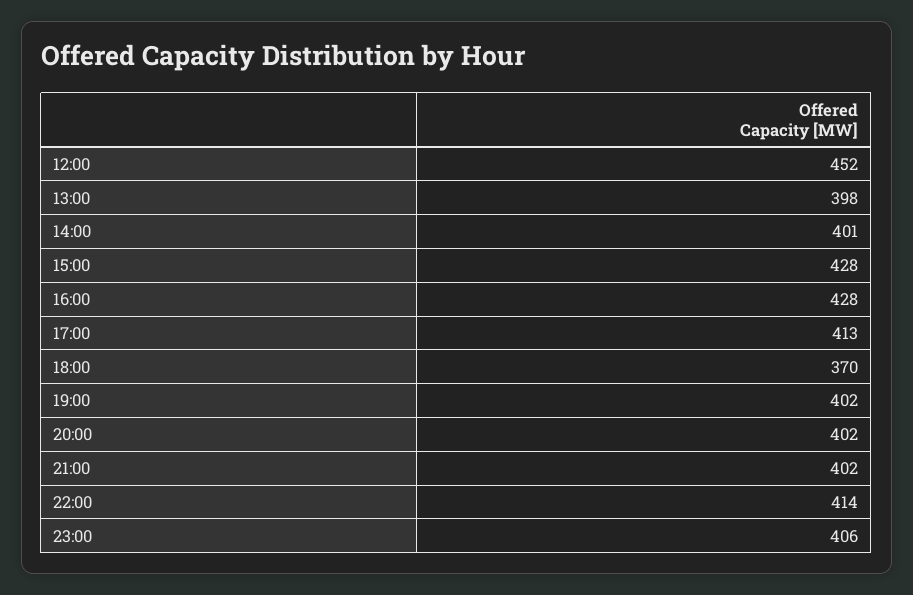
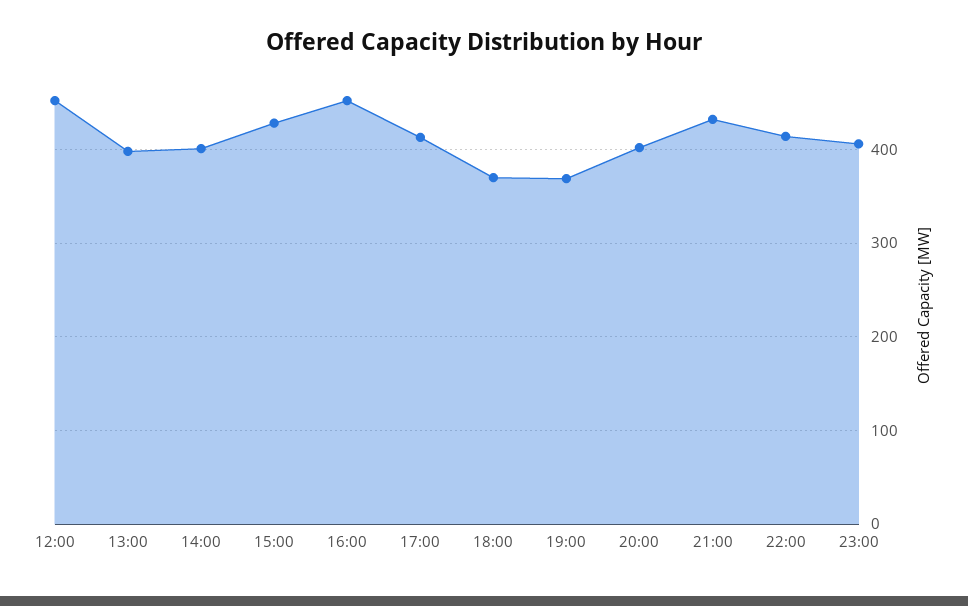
16:00: 428 -> 450
19:00: 402 -> 370
21:00: 402 -> 430

